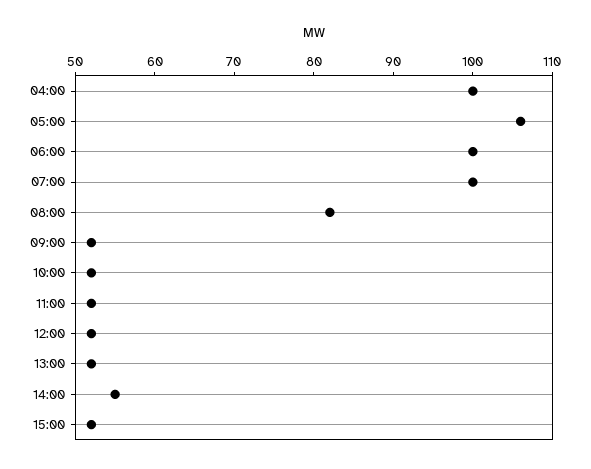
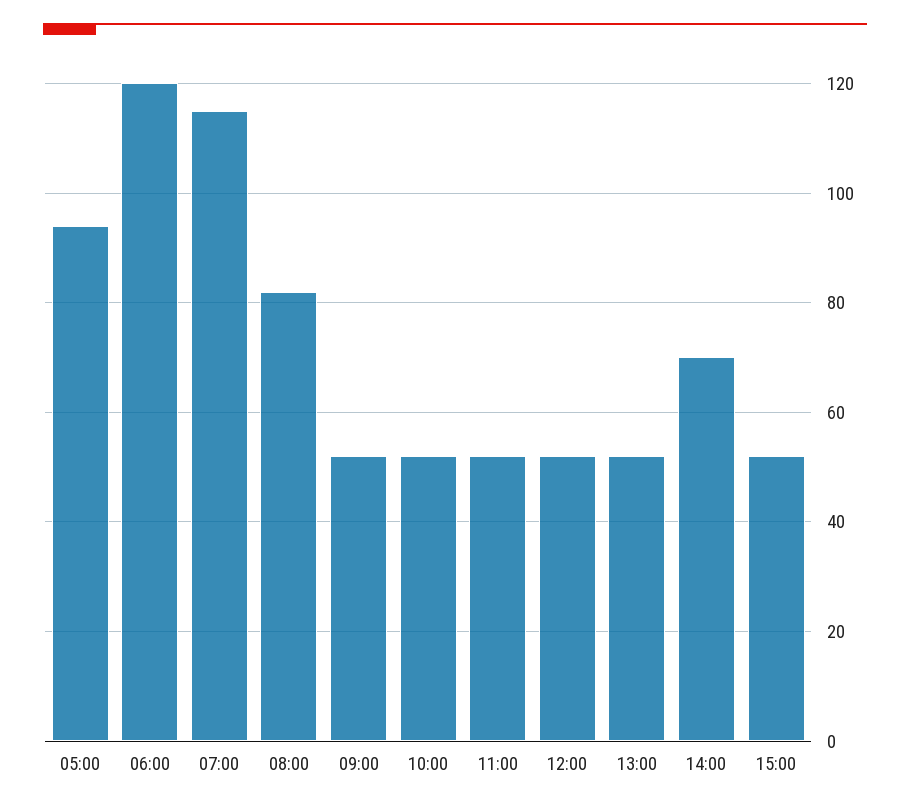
04:00: 100 -> none
05:00: 105 -> 95
06:00: 100 -> 120
07:00: 100 -> 115
14:00: 55 -> 70

